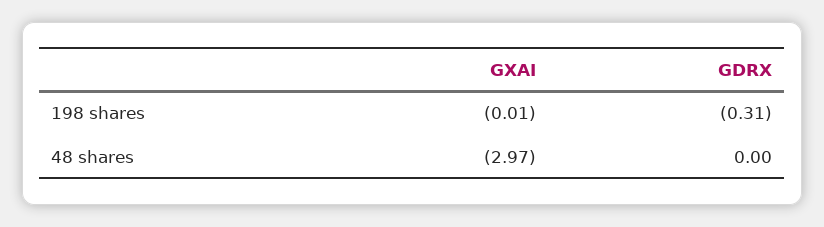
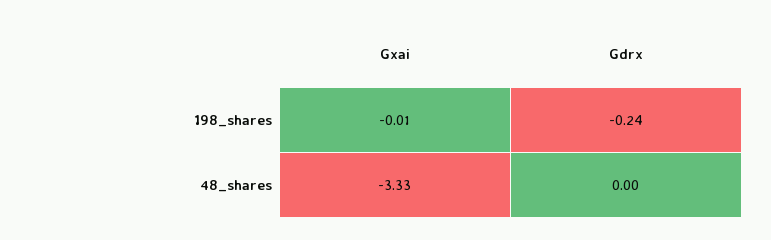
GDRX, 198 shares: -0.31 -> -0.24
GXAI, 48 shares: -2.97 -> -3.33

